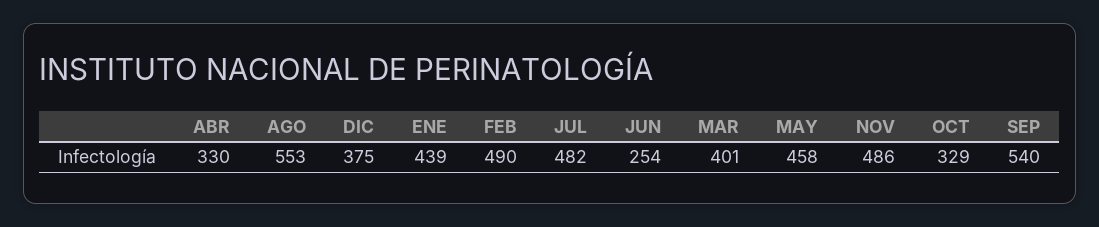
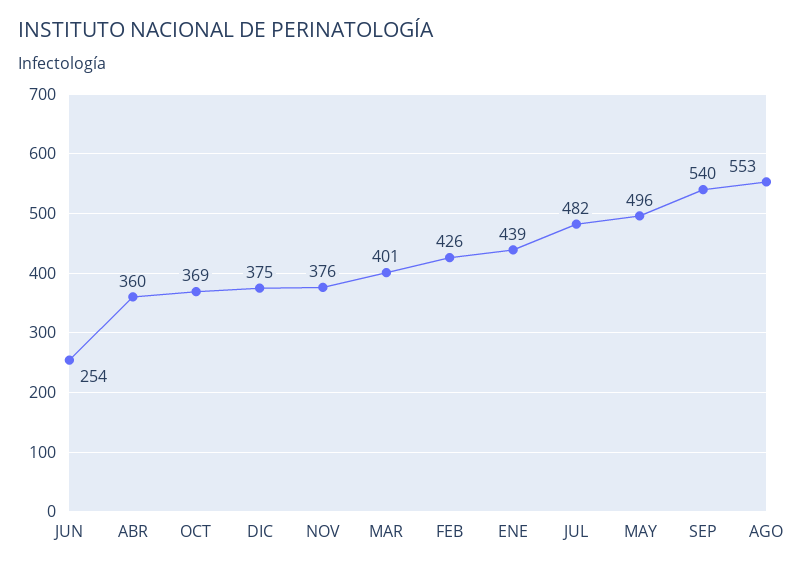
ABR: 330 -> 360
FEB: 490 -> 426
MAY: 458 -> 496
NOV: 486 -> 376
OCT: 329 -> 369

